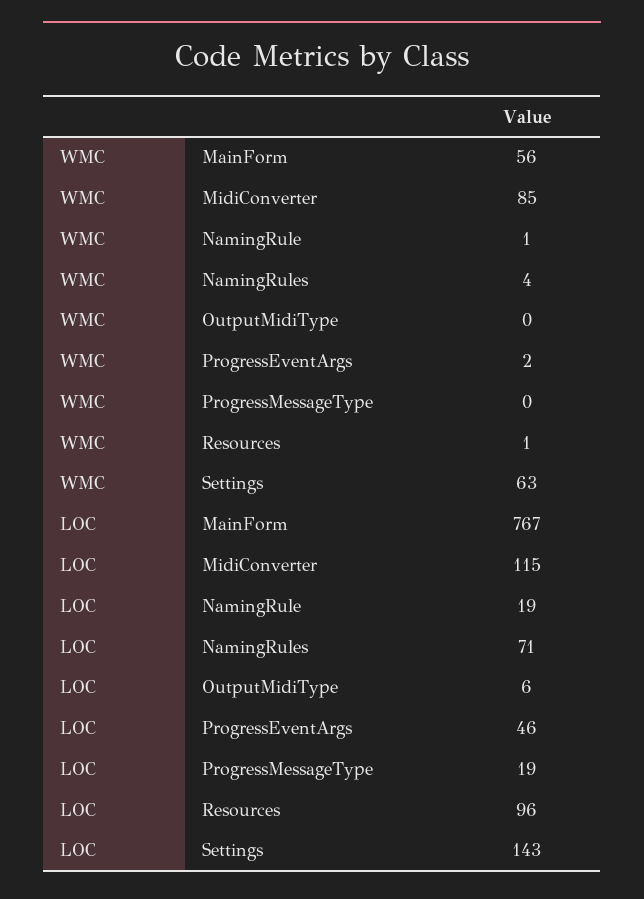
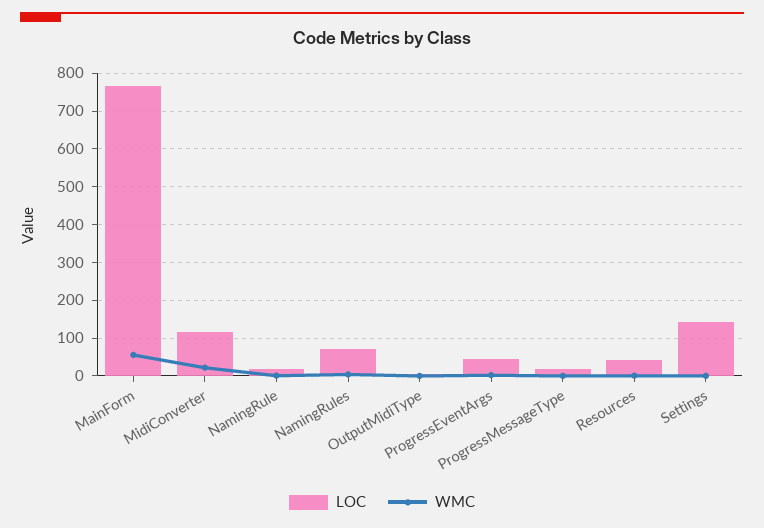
WMC, MidiConverter: 85 -> 20
WMC, Settings: 63 -> 0
LOC, Resources: 96 -> 40

